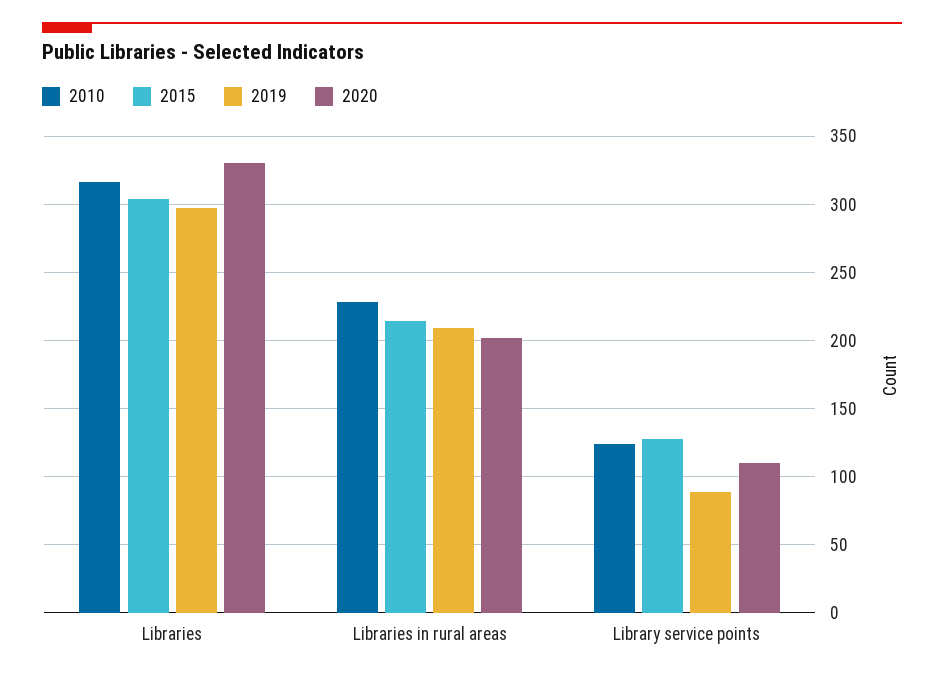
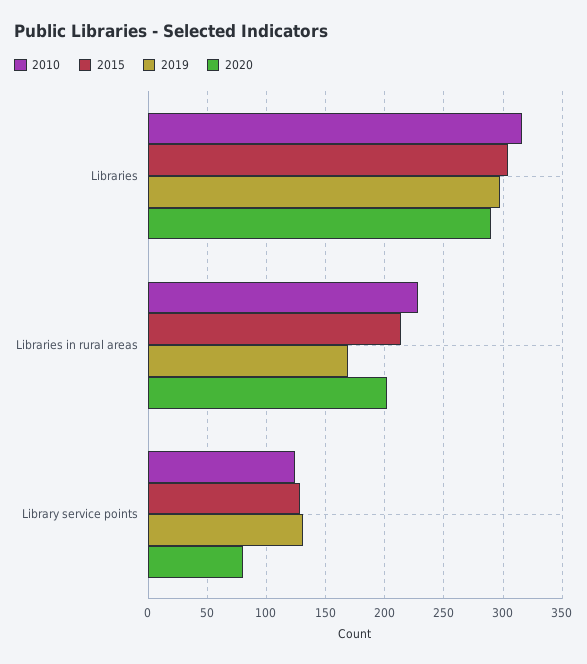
2020, Libraries: 330 -> 290
2019, Libraries in rural areas: 210 -> 170
2019, Library service points: 90 -> 130
2020, Library service points: 110 -> 80

